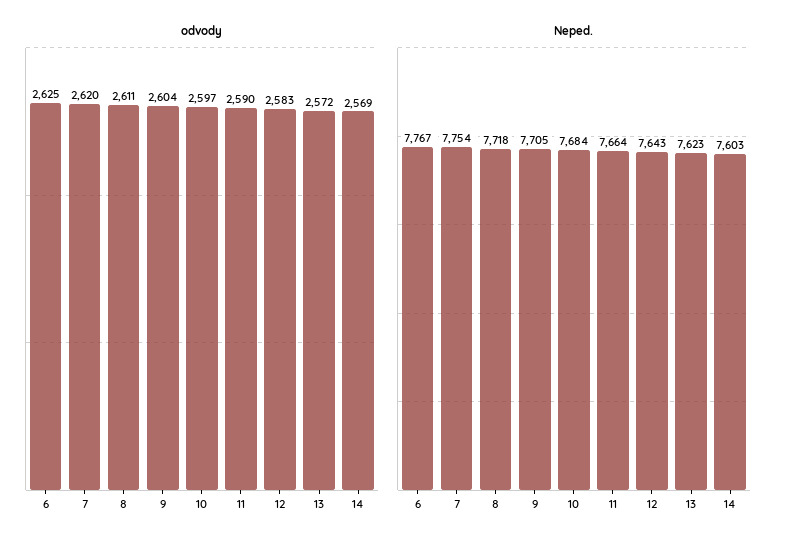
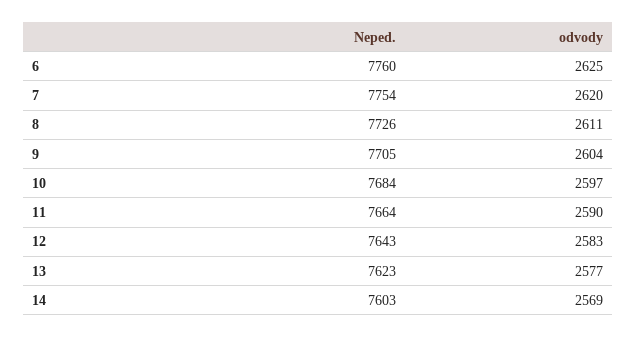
odvody, 13: 2572 -> 2577
Neped., 6: 7767 -> 7760
Neped., 8: 7718 -> 7726

